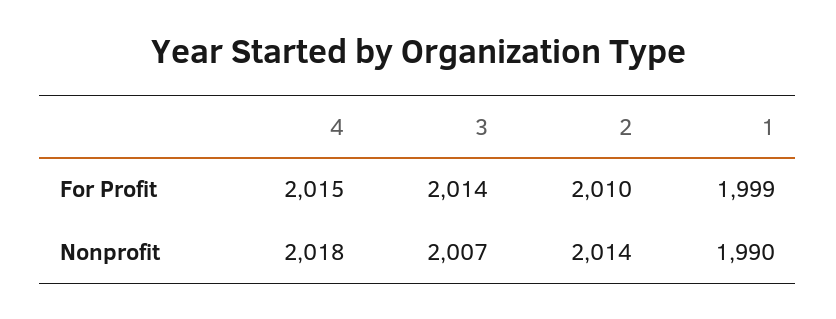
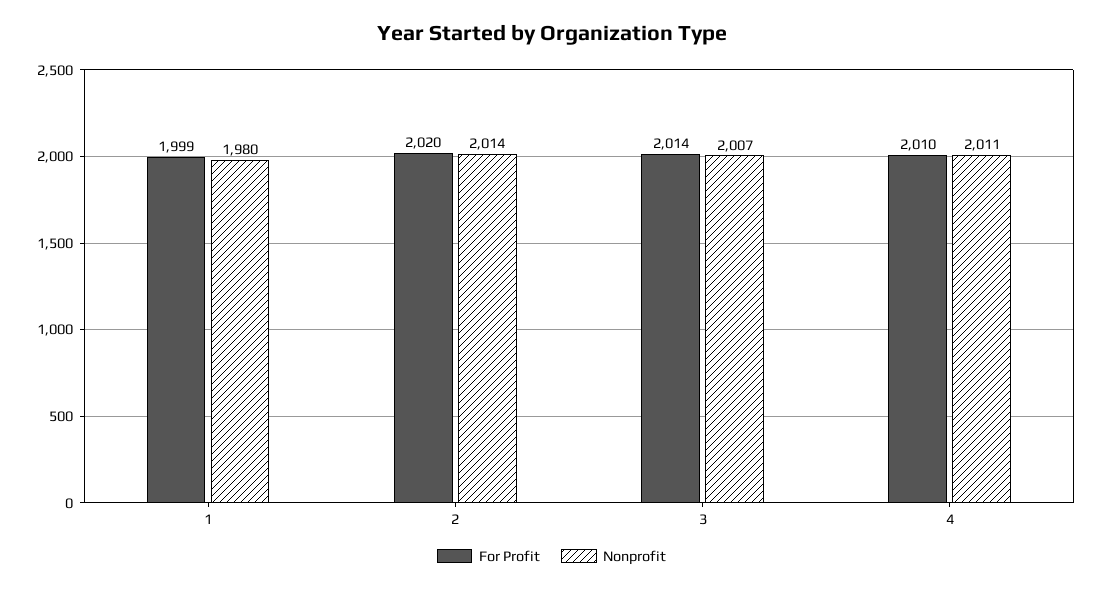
For Profit, 4: 2015 -> 2010
For Profit, 2: 2010 -> 2020
Nonprofit, 4: 2018 -> 2011
Nonprofit, 1: 1990 -> 1980

